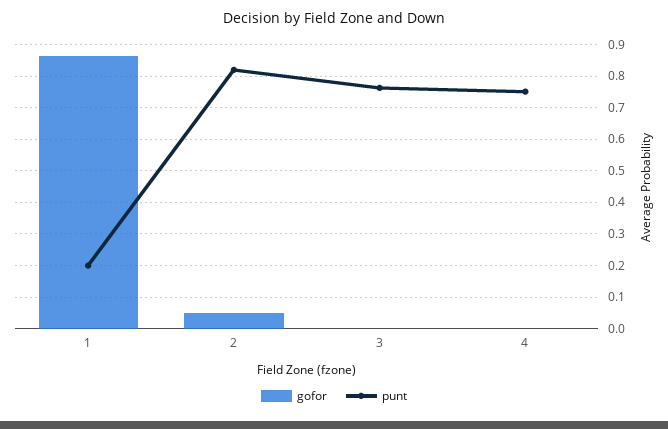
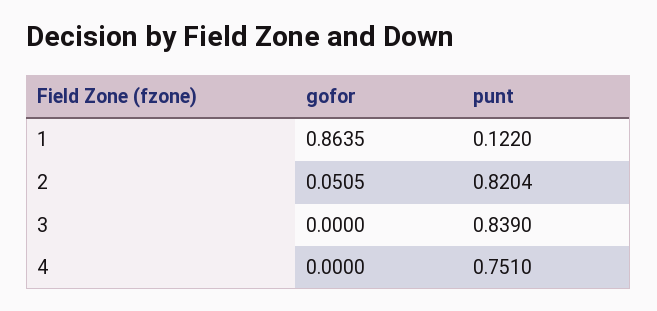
punt, 1: 0.2 -> 0.122
punt, 3: 0.76 -> 0.839

